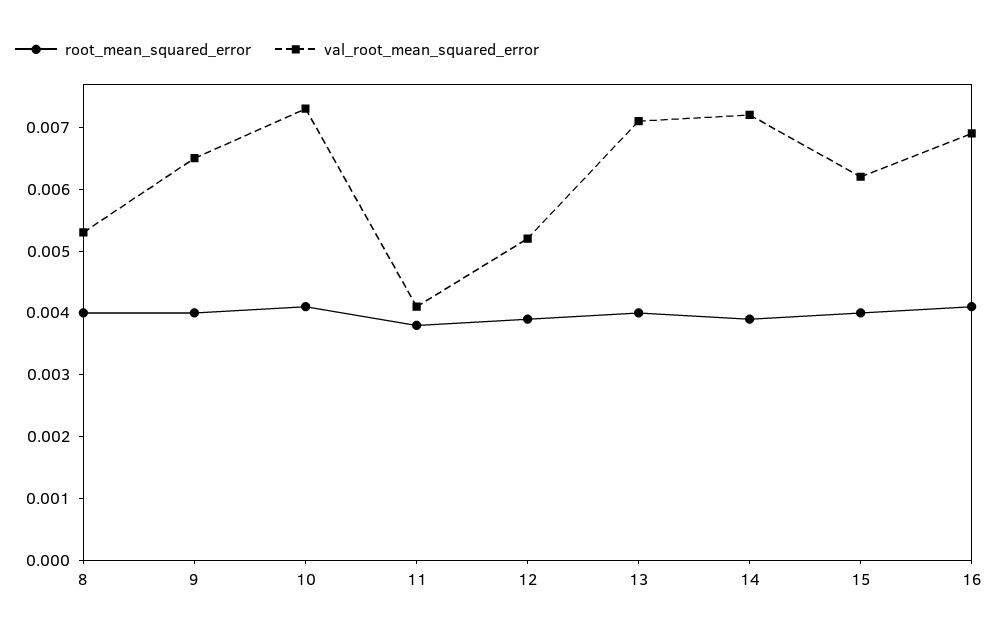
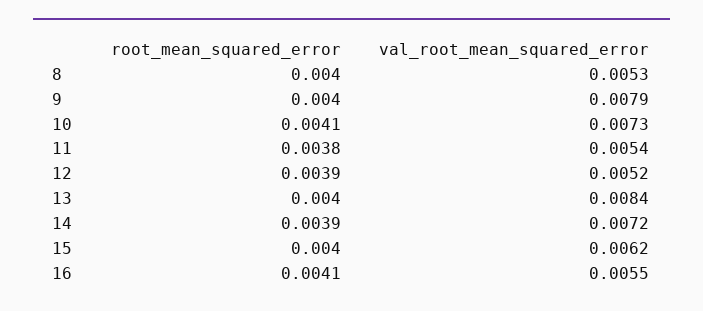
val_root_mean_squared_error, 9: 0.0065 -> 0.0079
val_root_mean_squared_error, 11: 0.004 -> 0.0054
val_root_mean_squared_error, 13: 0.007 -> 0.0084
val_root_mean_squared_error, 16: 0.007 -> 0.0055

